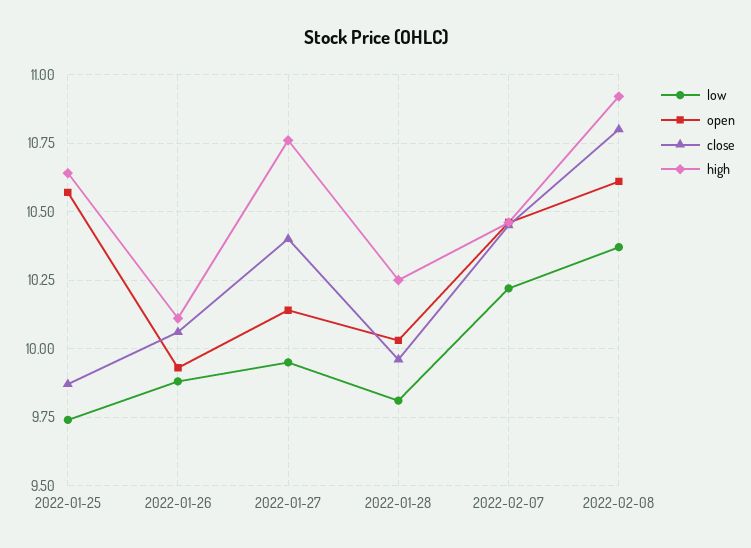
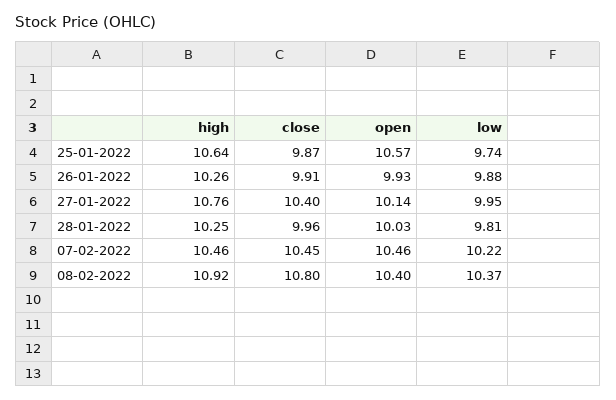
close, 2022-01-26: 10.05 -> 9.91
high, 2022-01-26: 10.1 -> 10.26
open, 2022-02-08: 10.6 -> 10.4

